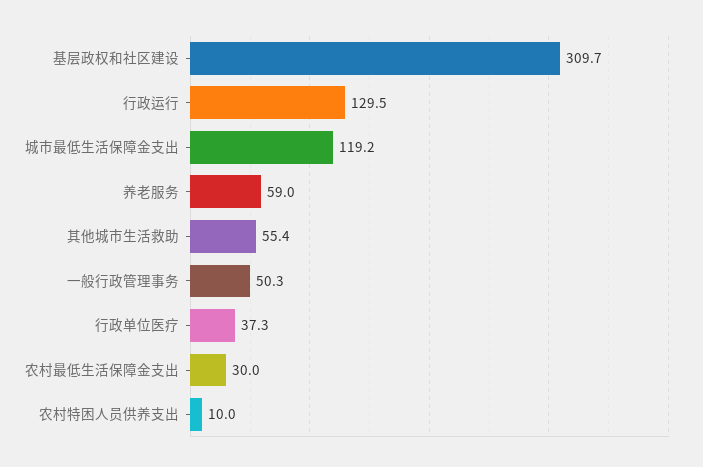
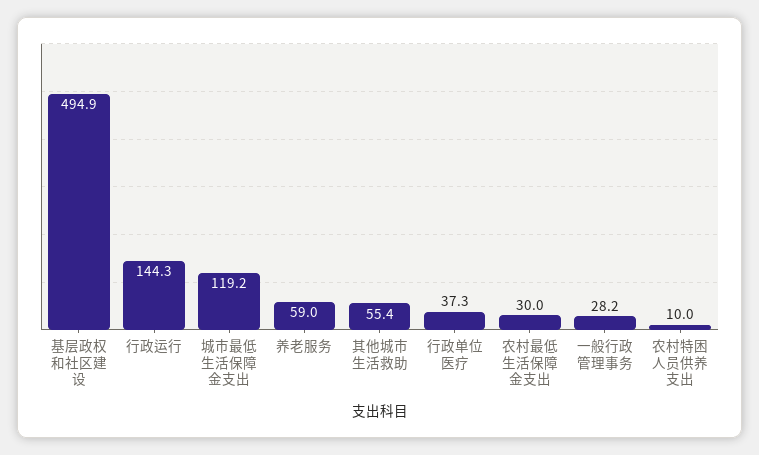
基层政权和社区建设: 309.7 -> 494.9
行政运行: 129.5 -> 144.3
一般行政管理事务: 50.3 -> 28.2

